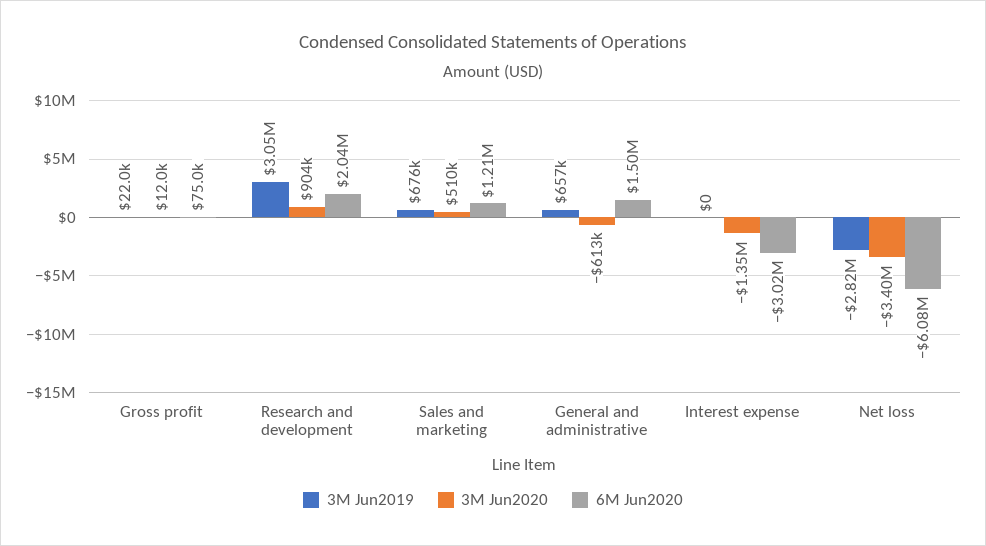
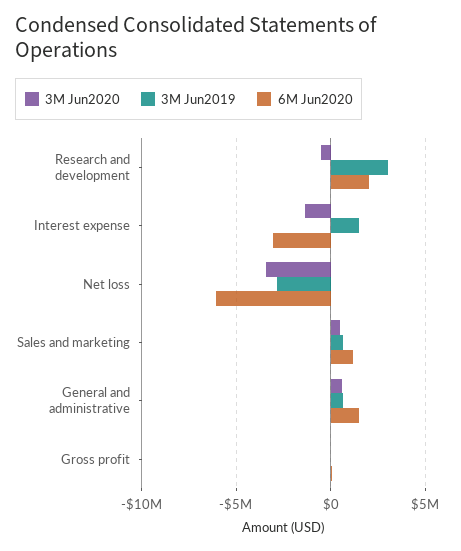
3M Jun2020, Research and development: 904000 -> -500000
3M Jun2020, General and administrative: -613000 -> 500000
3M Jun2019, Interest expense: 0 -> 1500000

